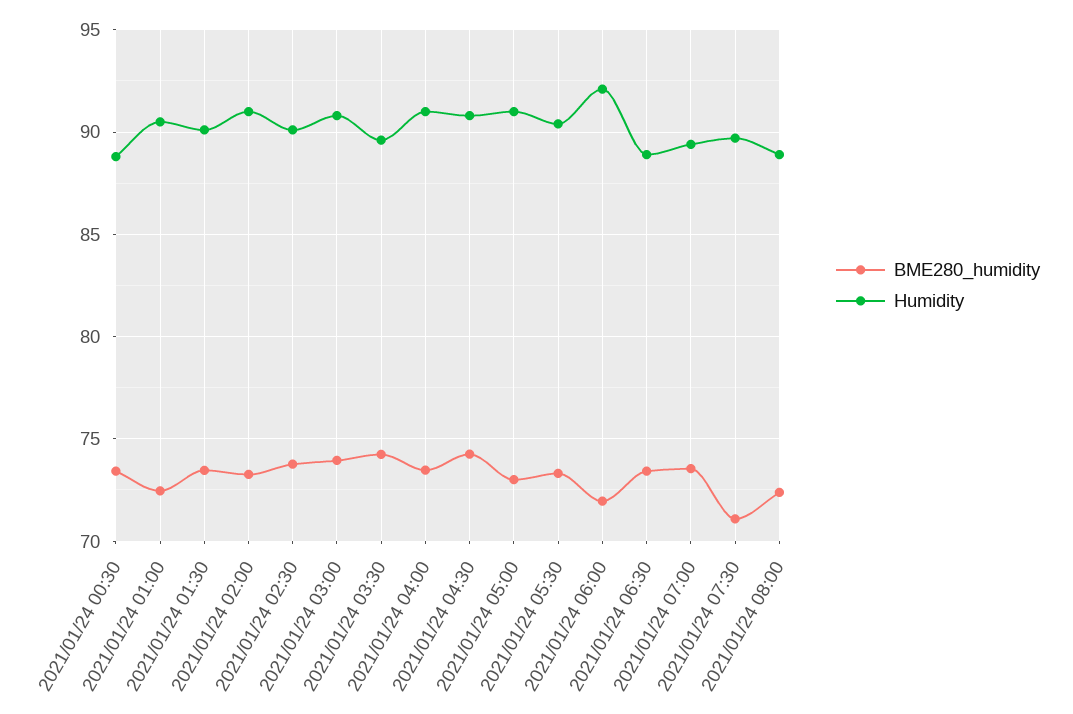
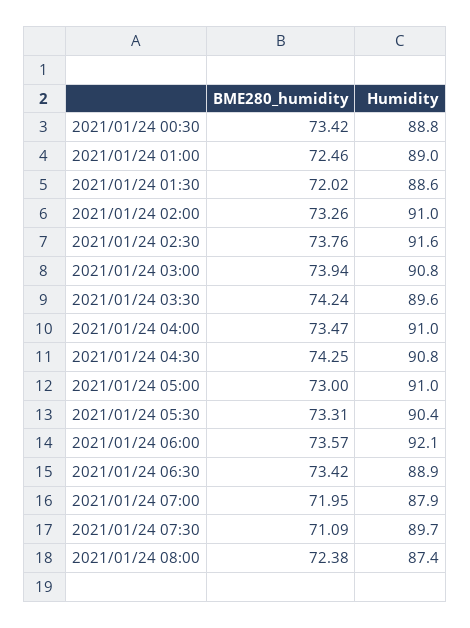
Humidity, 2021/01/24 01:00: 90.5 -> 89
BME280_humidity, 2021/01/24 01:30: 73.5 -> 72.02
Humidity, 2021/01/24 01:30: 90 -> 88.6
Humidity, 2021/01/24 02:30: 90 -> 91.6
BME280_humidity, 2021/01/24 06:00: 72 -> 73.57
BME280_humidity, 2021/01/24 07:00: 73.5 -> 71.95
Humidity, 2021/01/24 07:00: 89.5 -> 87.9
Humidity, 2021/01/24 08:00: 89 -> 87.4

